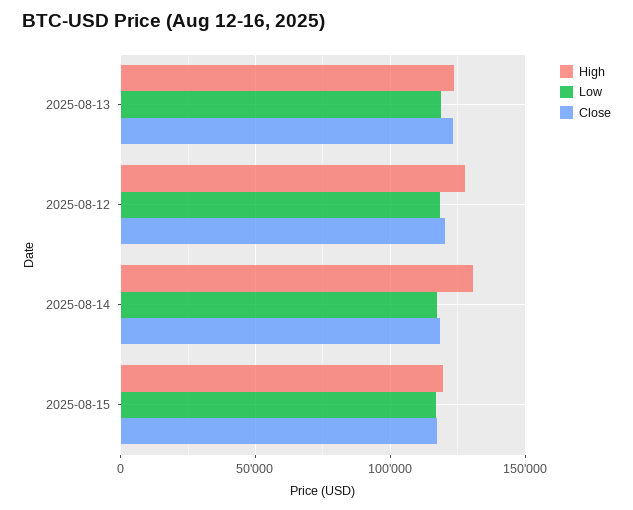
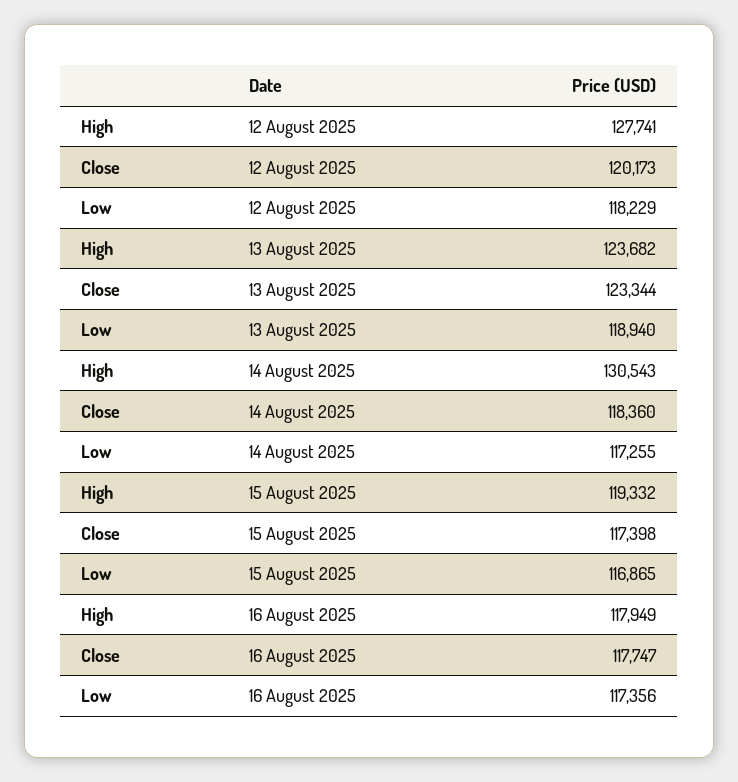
High, 16 August 2025: none -> 117949
Close, 16 August 2025: none -> 117747
Low, 16 August 2025: none -> 117356

